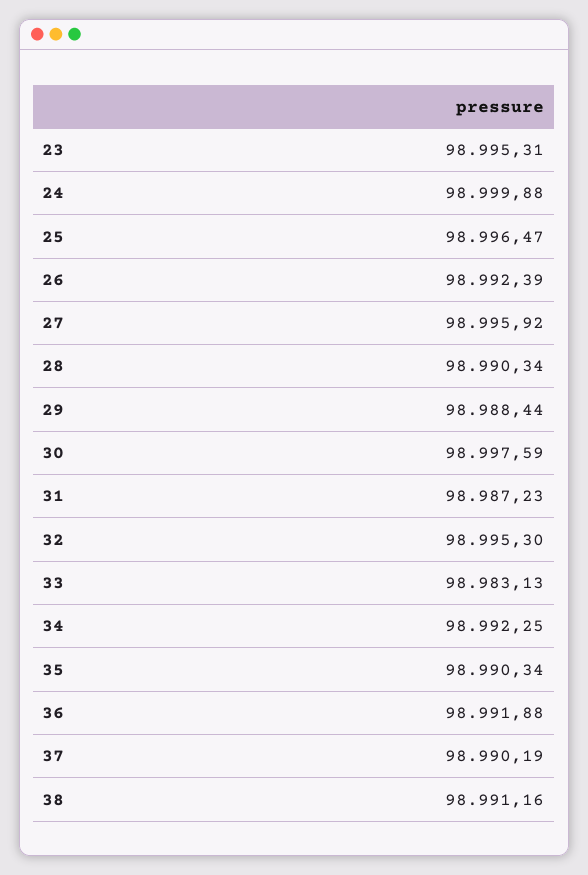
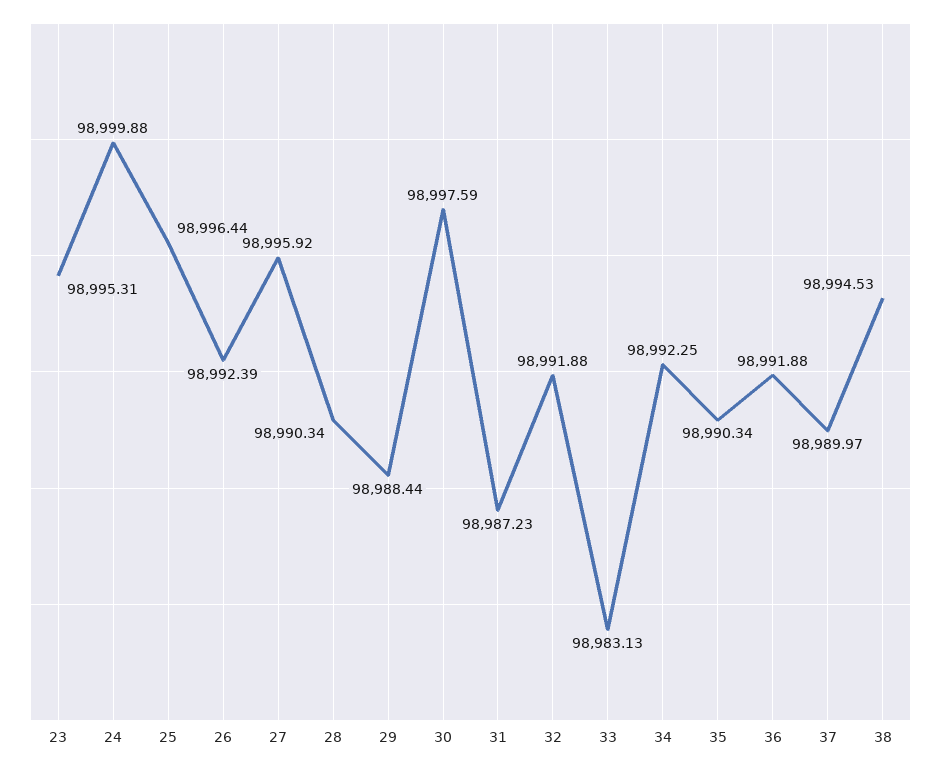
25: 98996.47 -> 98996.44
32: 98995.3 -> 98991.88
37: 98990.19 -> 98989.97
38: 98991.16 -> 98994.53

